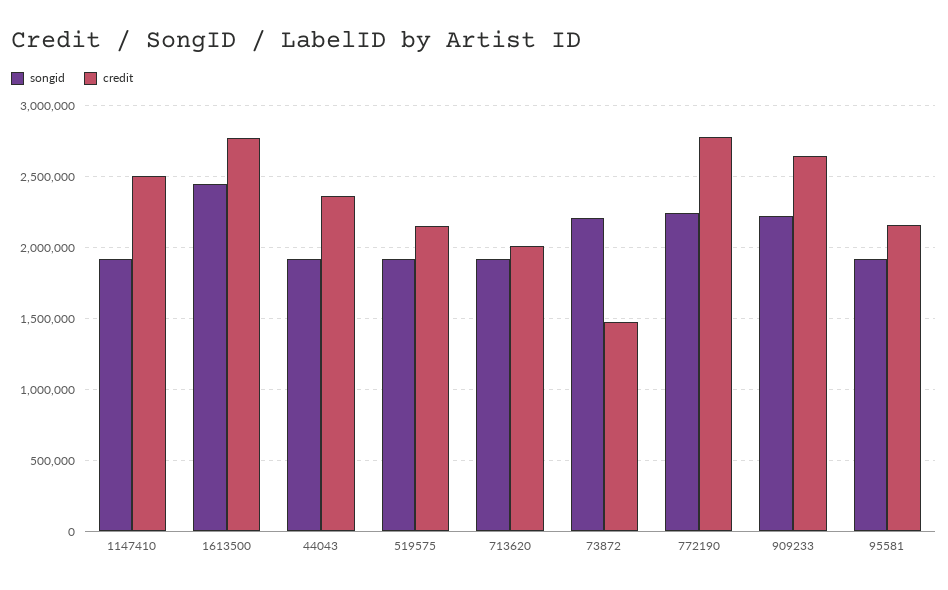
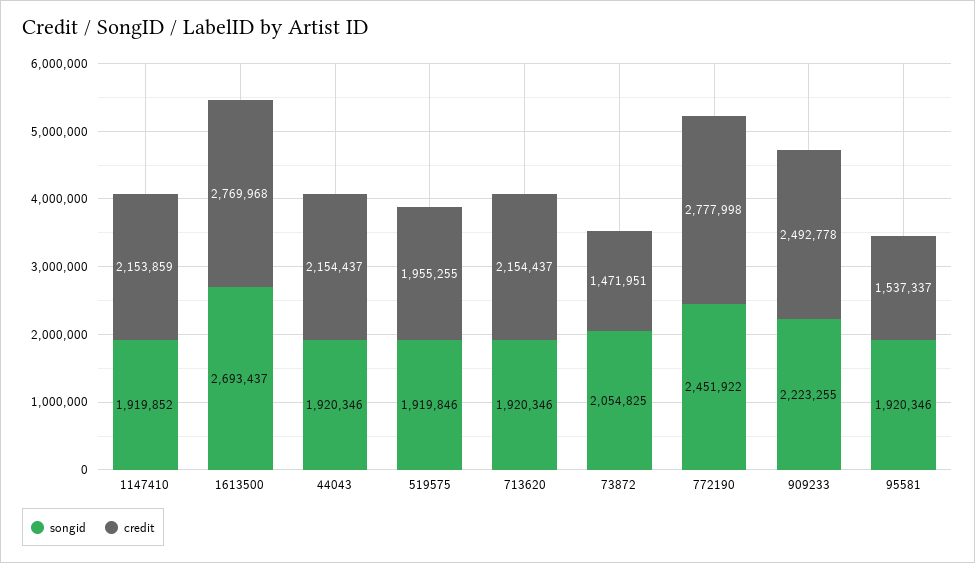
credit, 1147410: 2500000 -> 2153859
songid, 1613500: 2450000 -> 2693437
credit, 44043: 2350000 -> 2154437
credit, 519575: 2150000 -> 1955255
credit, 713620: 2000000 -> 2154437
songid, 73872: 2200000 -> 2054825
songid, 772190: 2250000 -> 2451922
credit, 909233: 2650000 -> 2492778
credit, 95581: 2150000 -> 1537337

